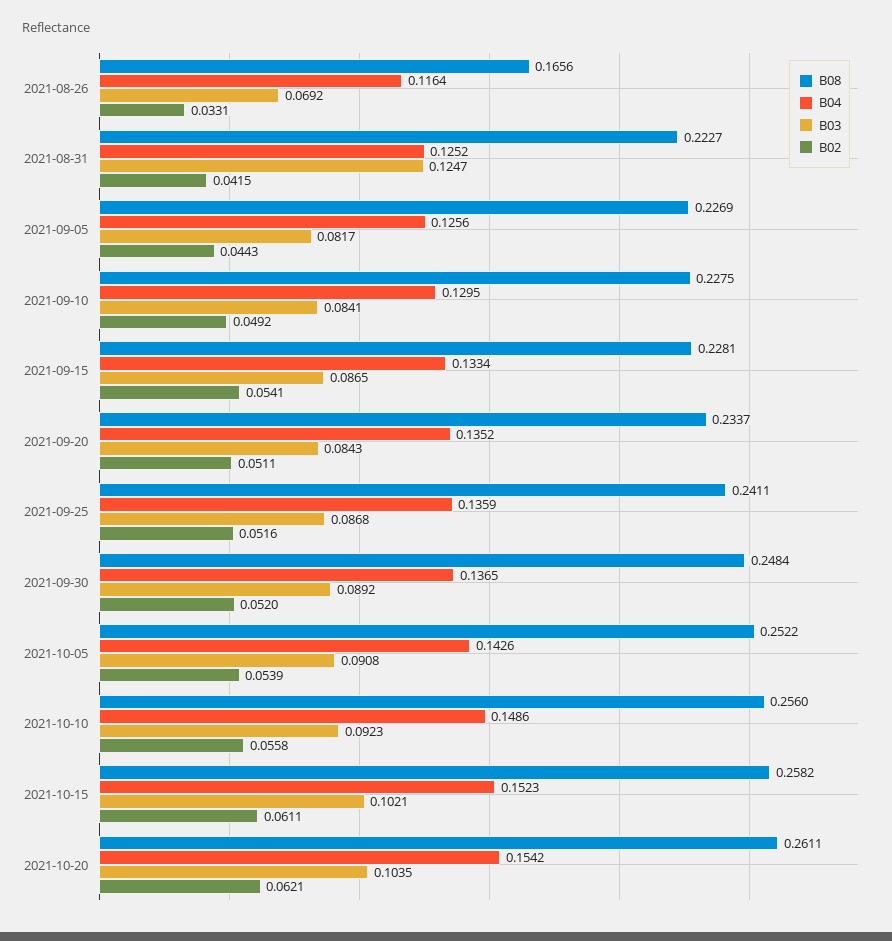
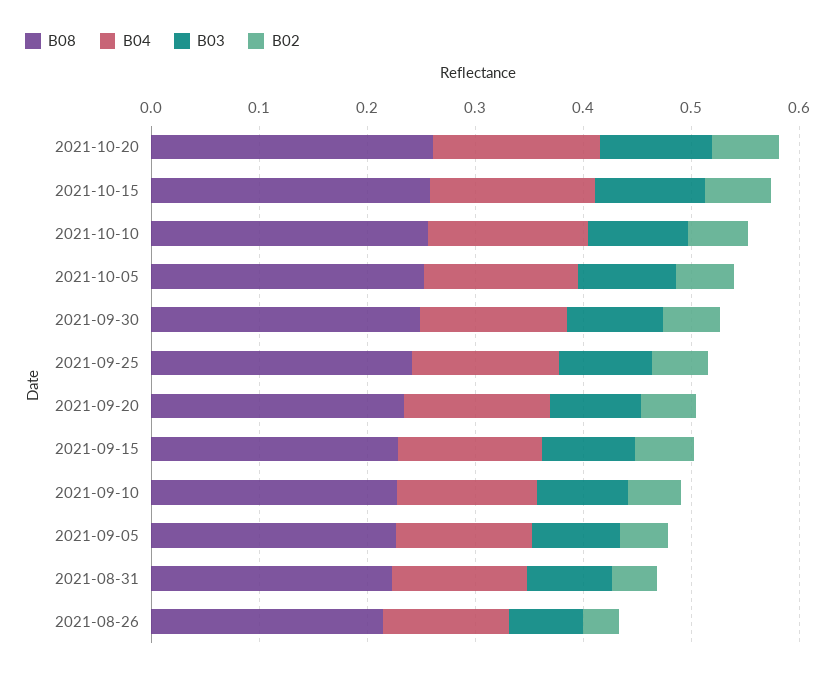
B08, 2021-08-26: 0.1656 -> 0.22
B03, 2021-08-31: 0.1247 -> 0.08

